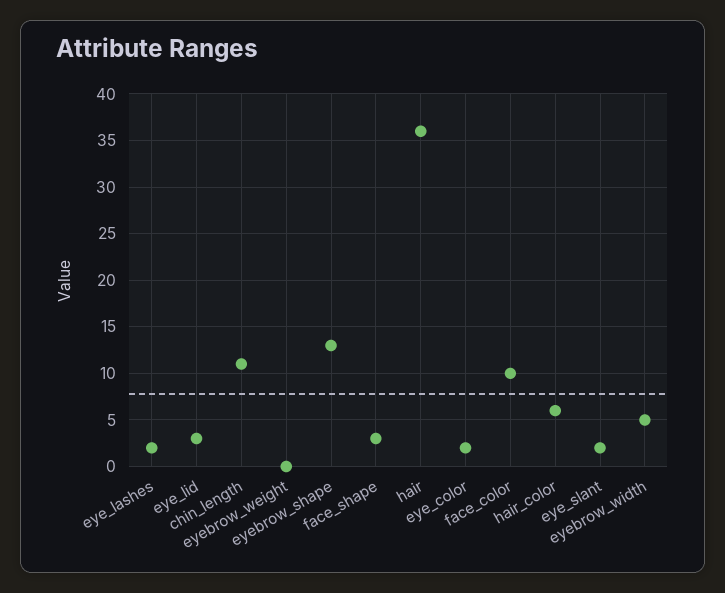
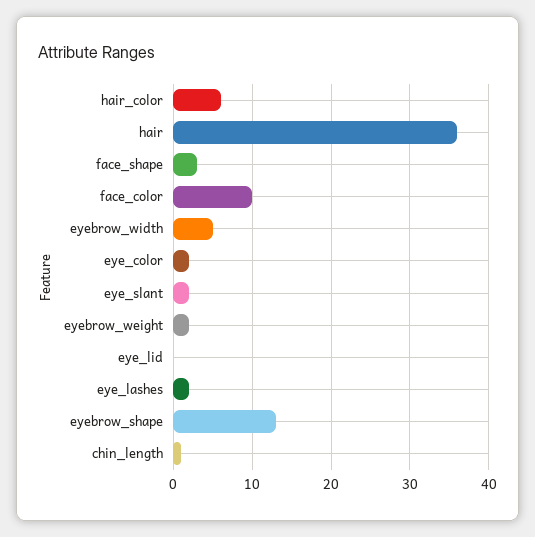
eye_lid: 3 -> 0
chin_length: 11 -> 1
eyebrow_weight: 0 -> 2

